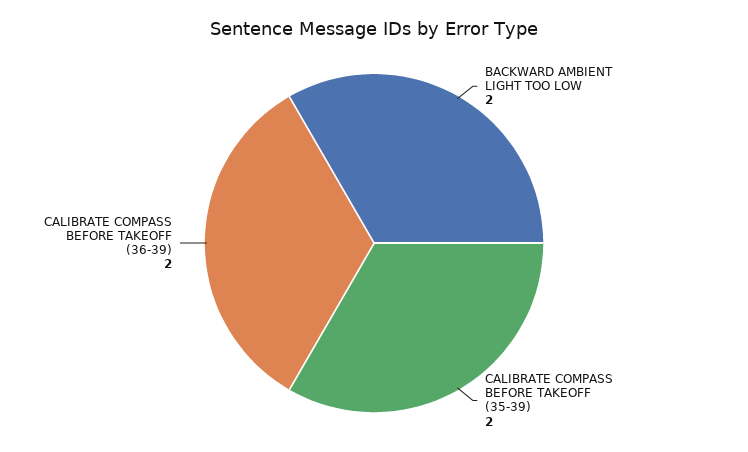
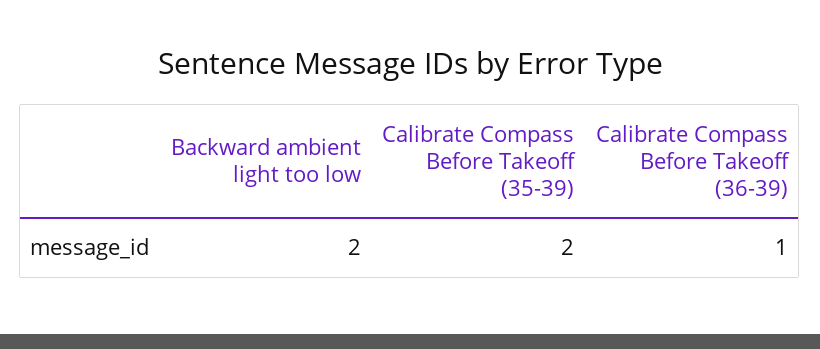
CALIBRATE COMPASS BEFORE TAKEOFF (36-39): 2 -> 1

